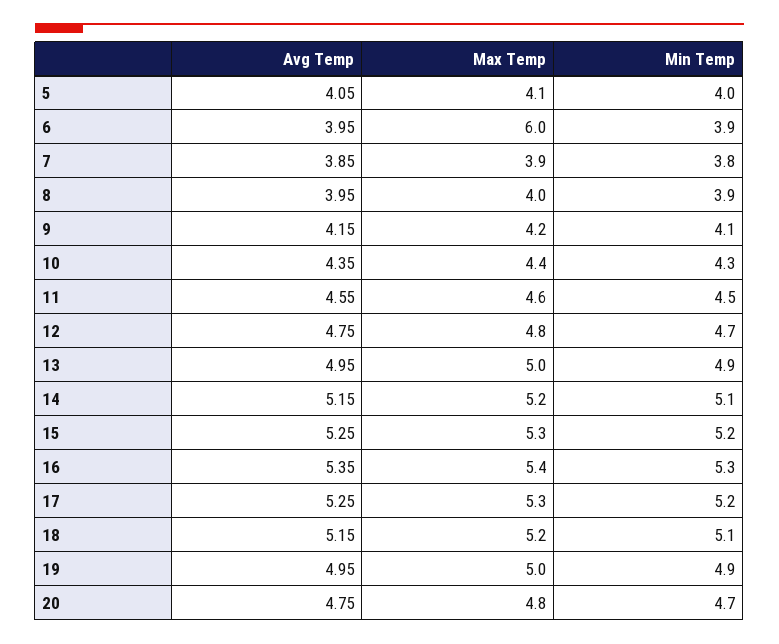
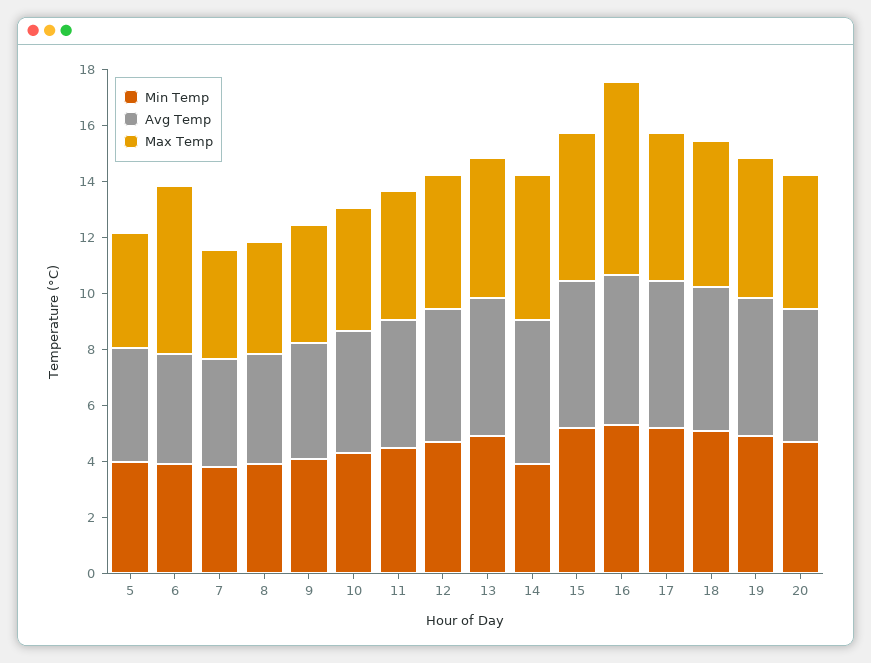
Min Temp, 14: 5.1 -> 4
Max Temp, 16: 5.4 -> 7

